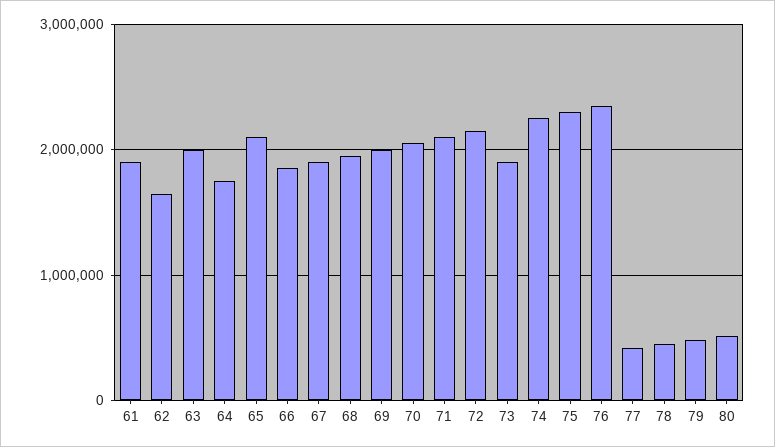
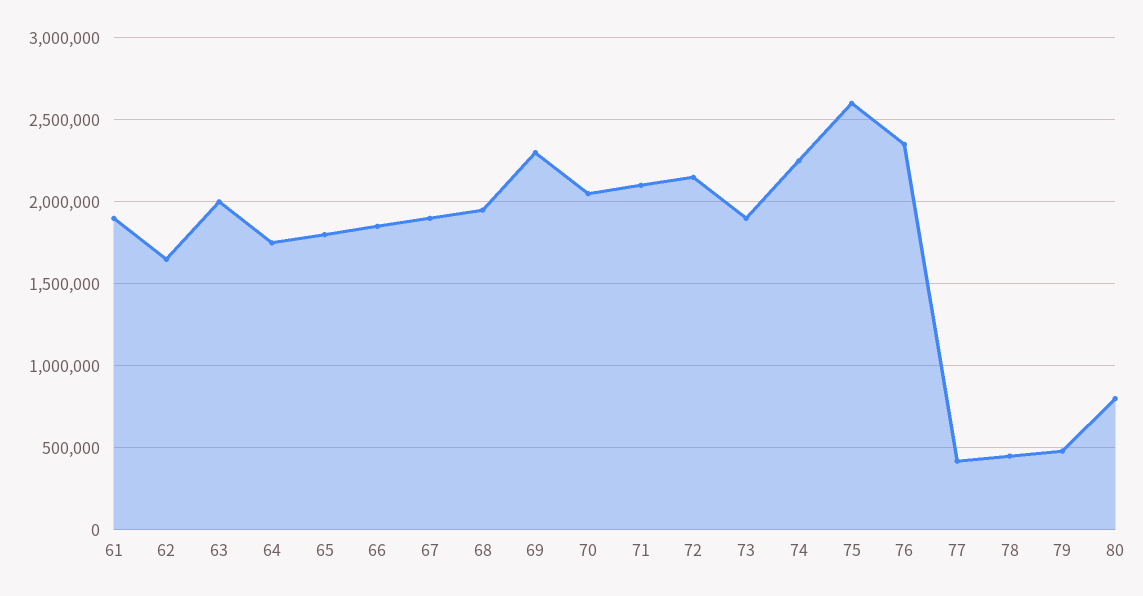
65: 2100000 -> 1800000
69: 2000000 -> 2300000
75: 2300000 -> 2600000
80: 500000 -> 800000

